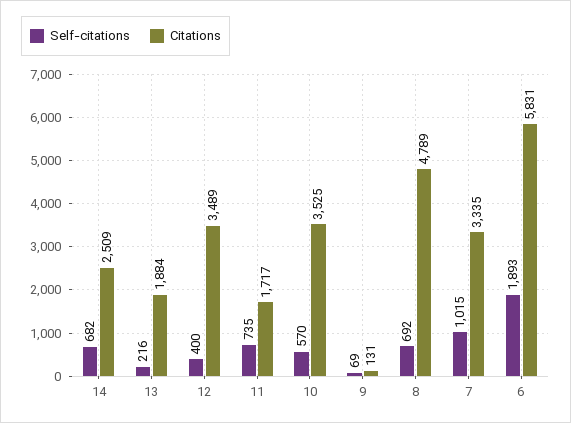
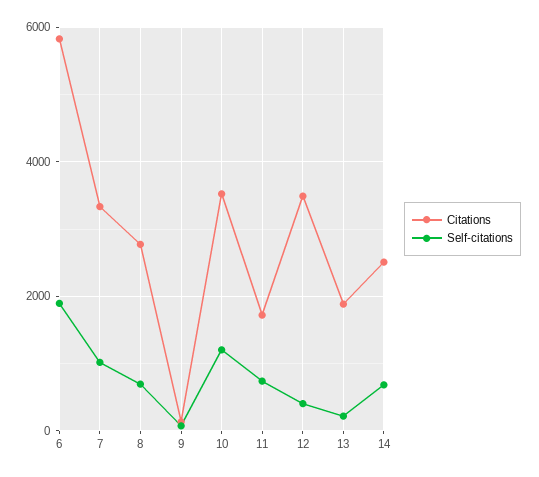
Self-citations, 10: 570 -> 1200
Citations, 8: 4789 -> 2800

